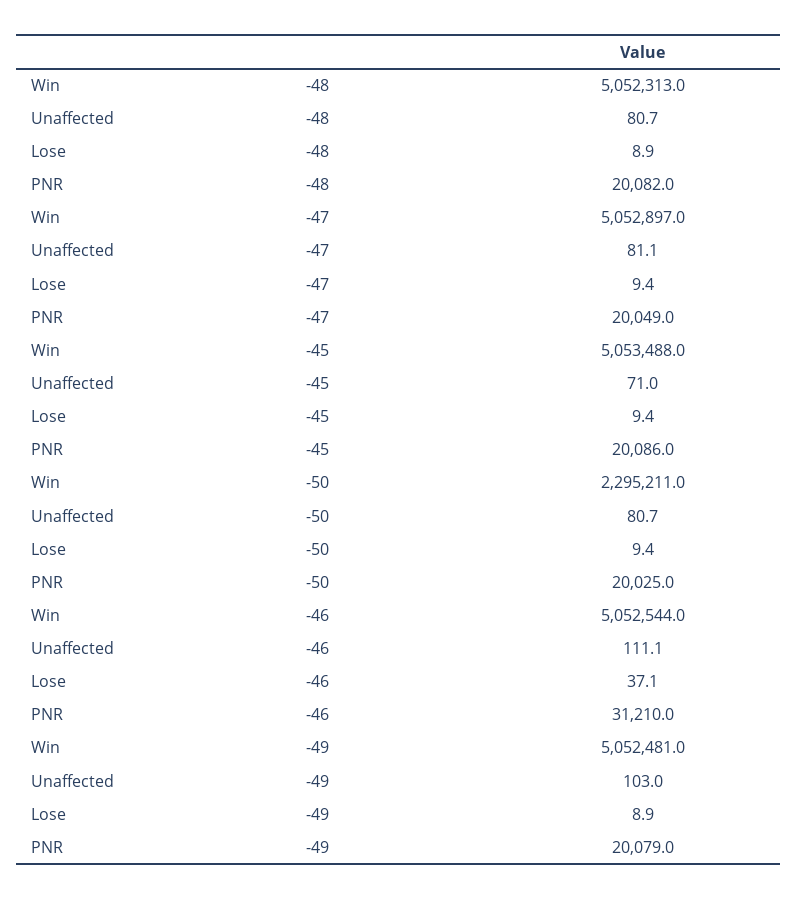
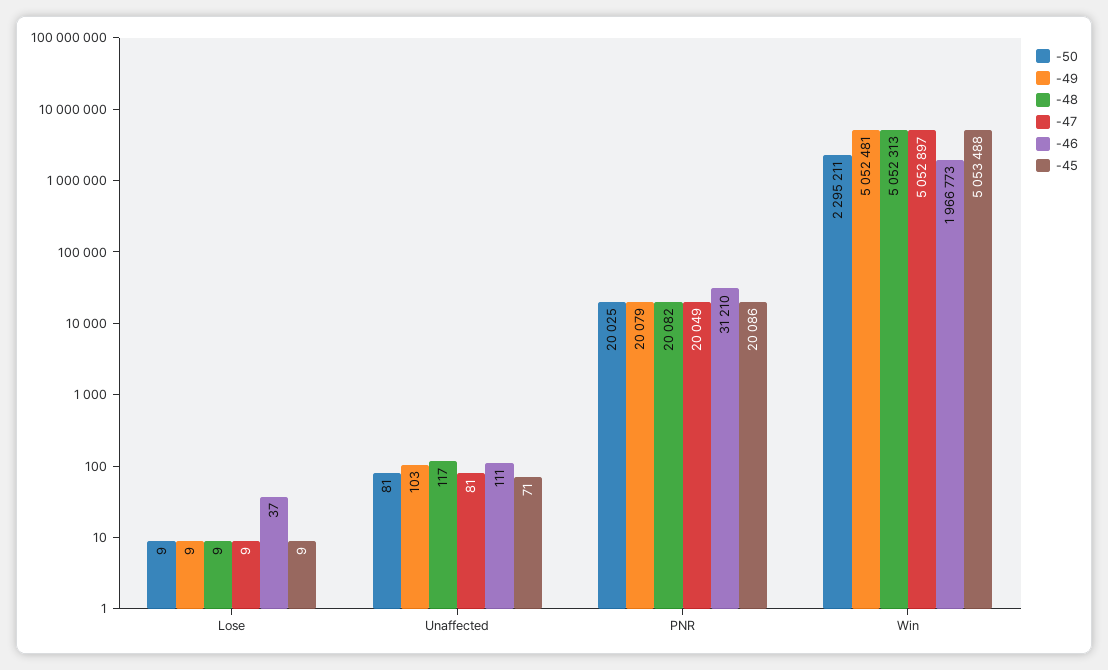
-48, Unaffected: 80.7 -> 117
-46, Win: 5052544 -> 1966773

